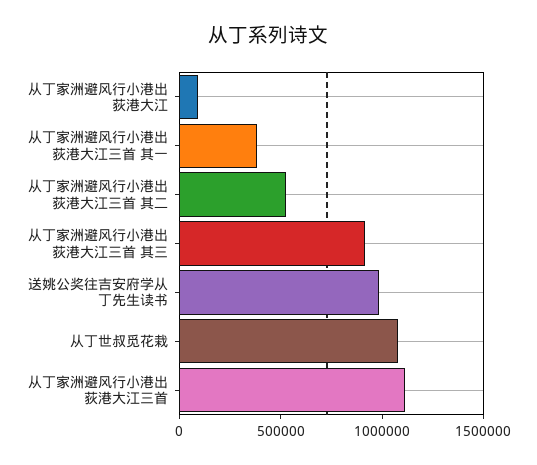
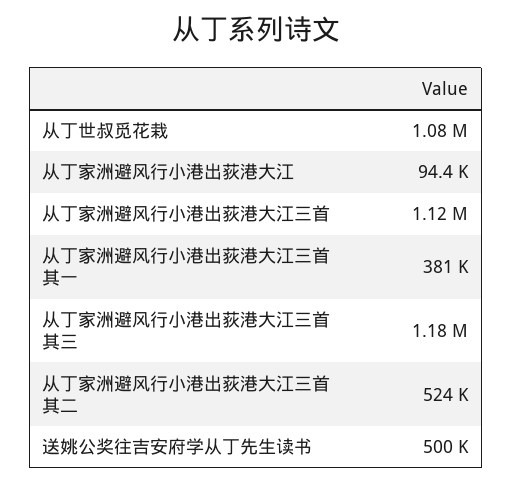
从丁家洲避风行小港出荻港大江三首 其三: 900000 -> 1180000
送姚公奖往吉安府学从丁先生读书: 1000000 -> 500000

